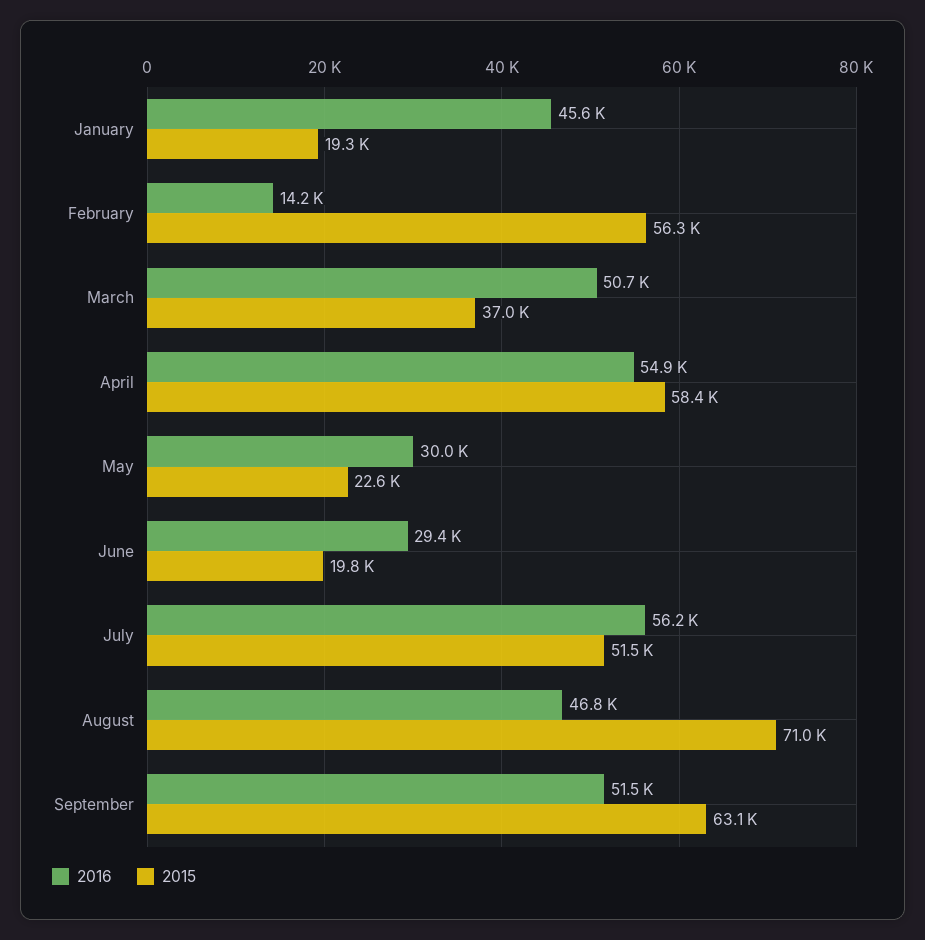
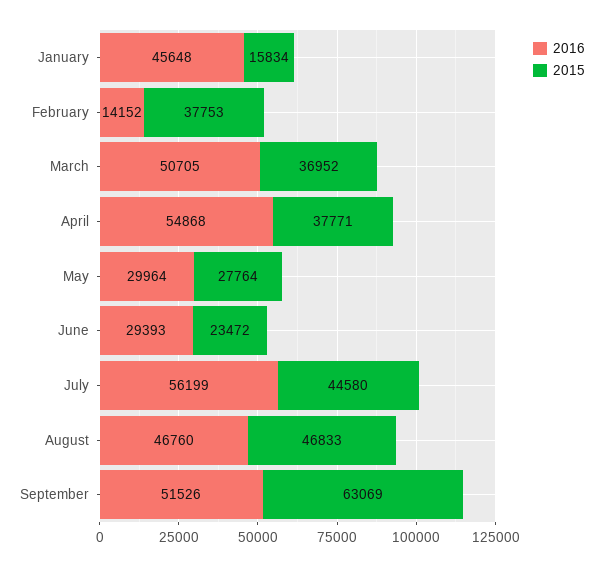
2015, January: 19300 -> 15834
2015, February: 56300 -> 37753
2015, April: 58400 -> 37771
2015, May: 22600 -> 27764
2015, June: 19800 -> 23472
2015, July: 51500 -> 44580
2015, August: 71000 -> 46833

